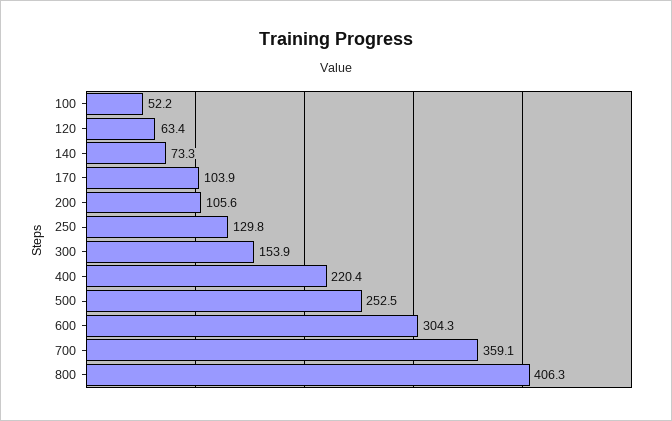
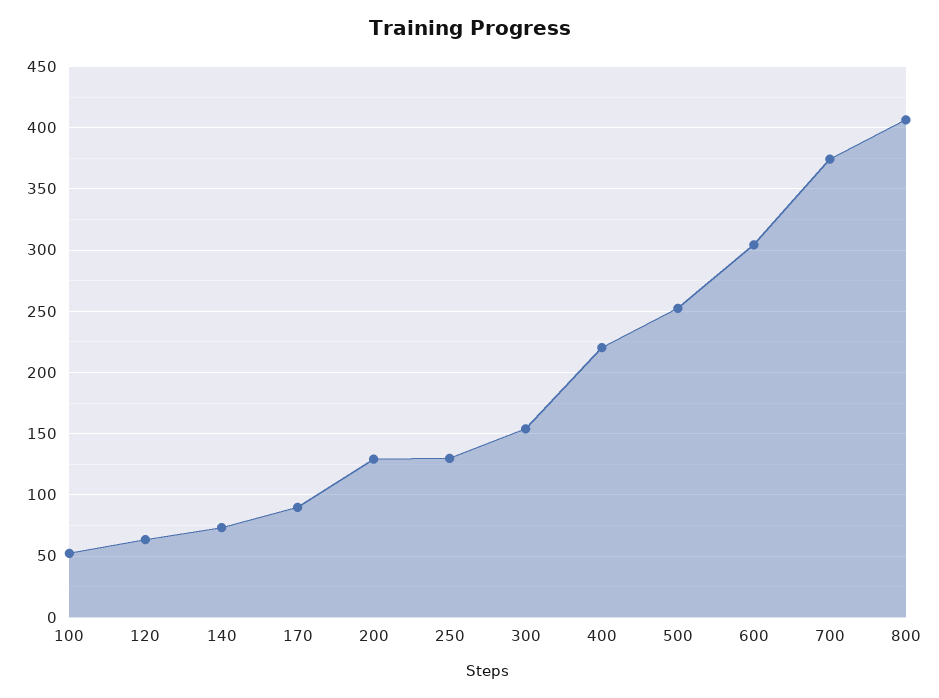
170: 103.9 -> 90
200: 105.6 -> 130
700: 359.1 -> 375

